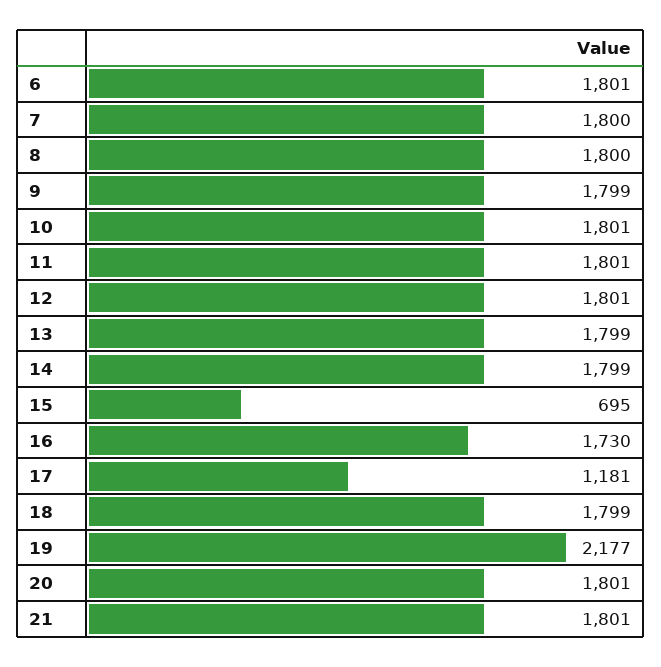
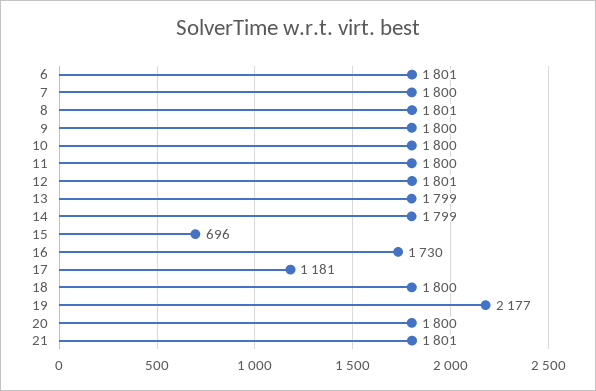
8: 1800 -> 1801
9: 1799 -> 1800
10: 1801 -> 1800
11: 1801 -> 1800
15: 695 -> 696
18: 1799 -> 1800
20: 1801 -> 1800

